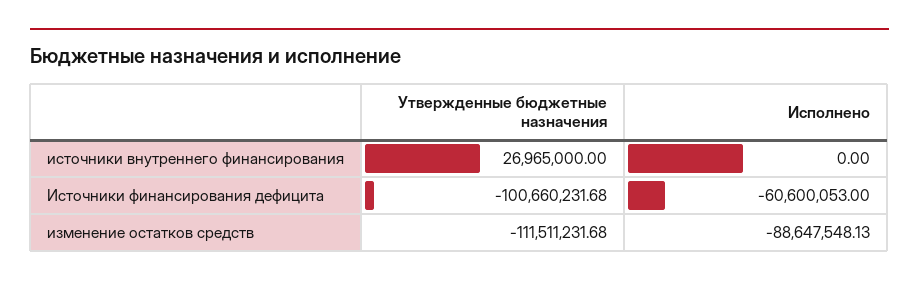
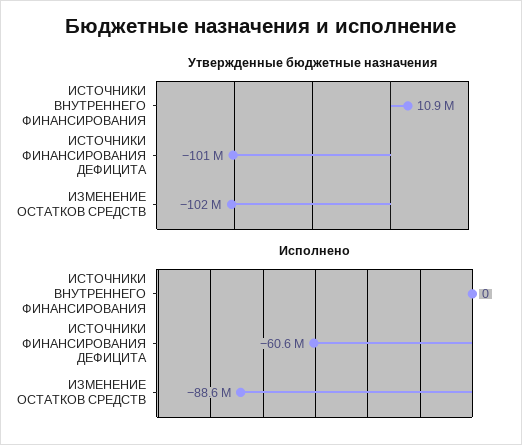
Утвержденные бюджетные назначения, источники внутреннего финансирования: 26965000 -> 10900000
Утвержденные бюджетные назначения, изменение остатков средств: -111511231.68 -> -102000000

